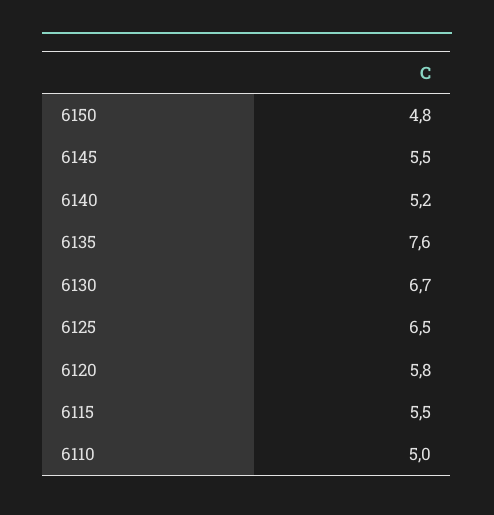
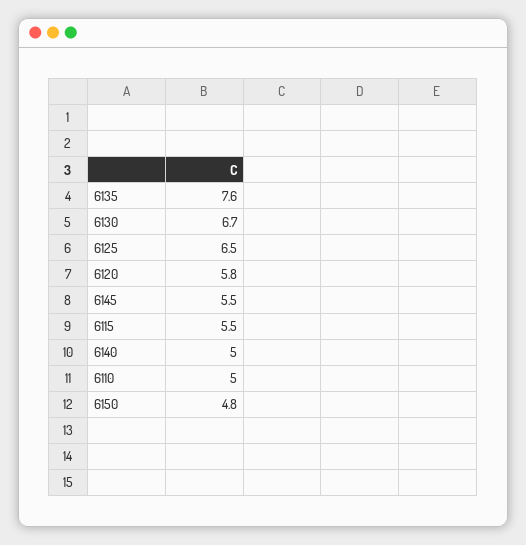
6140: 5.2 -> 5

